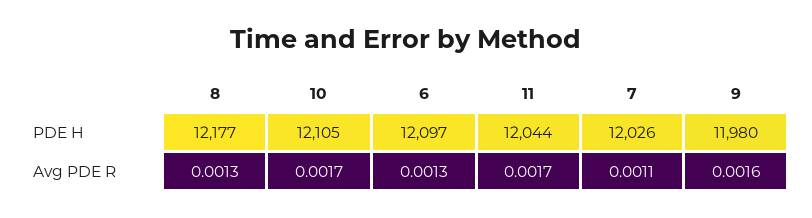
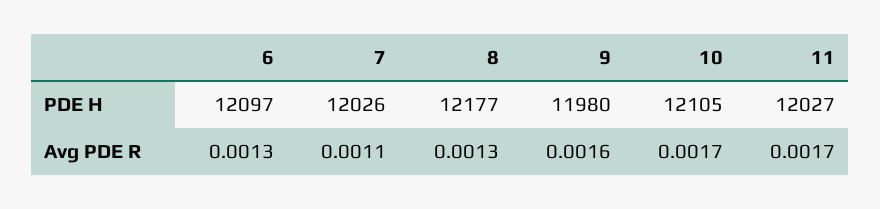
11, PDE H: 12044 -> 12027

